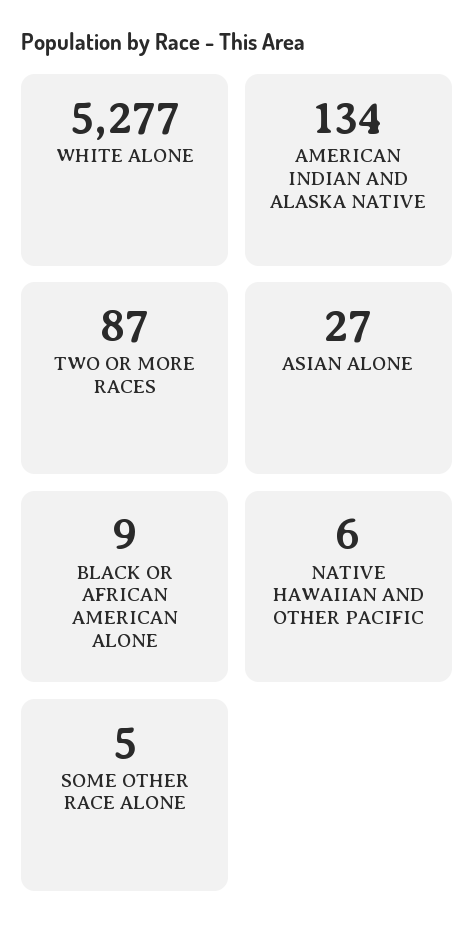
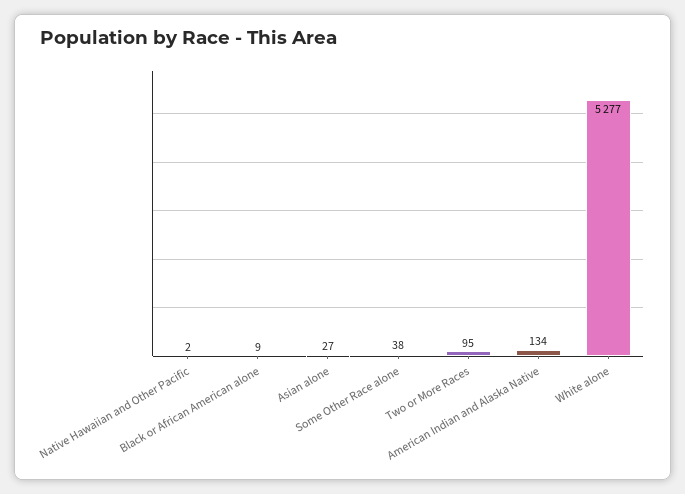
TWO OR MORE RACES: 87 -> 95
NATIVE HAWAIIAN AND OTHER PACIFIC: 6 -> 2
SOME OTHER RACE ALONE: 5 -> 38

